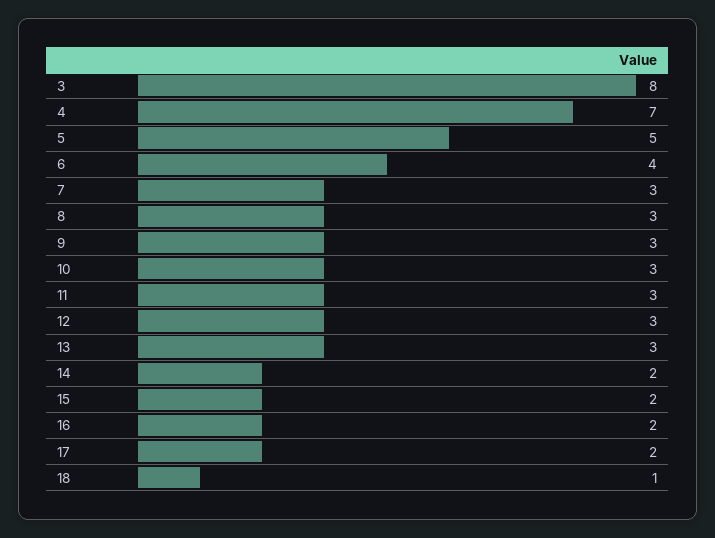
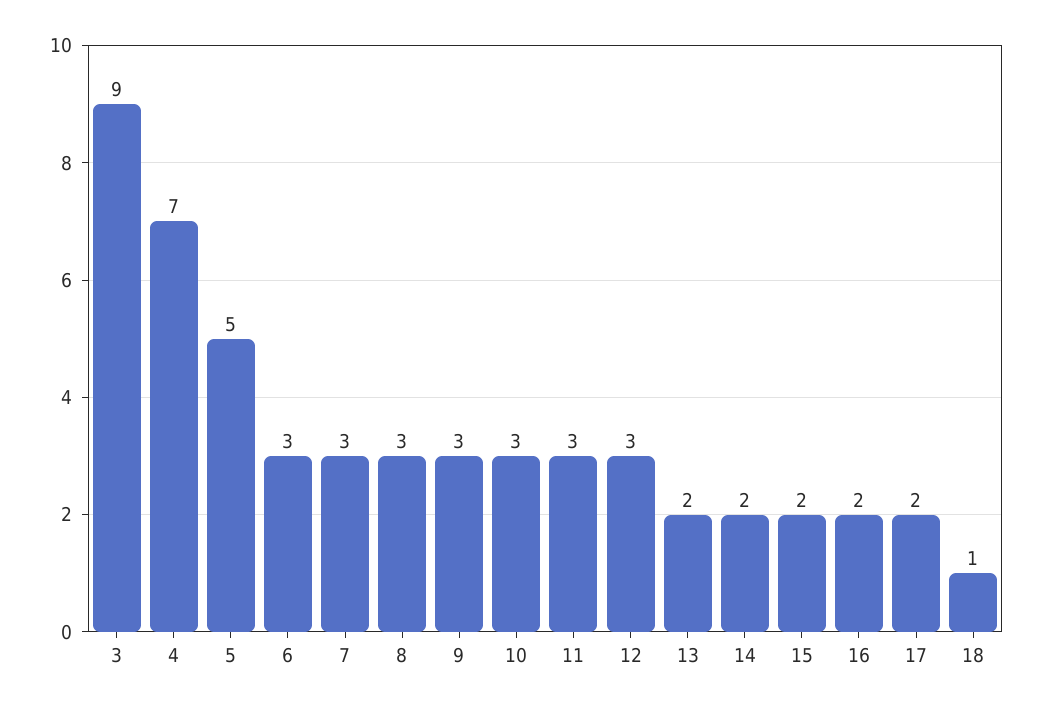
3: 8 -> 9
6: 4 -> 3
13: 3 -> 2

